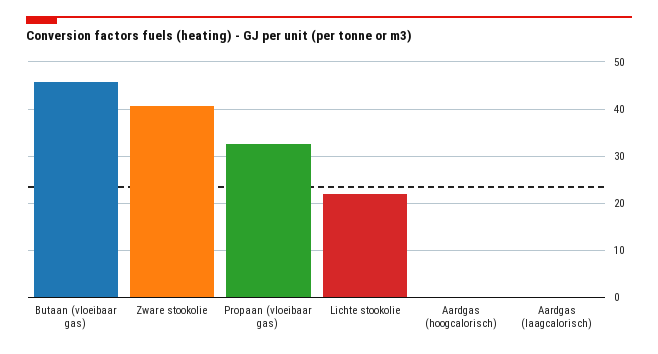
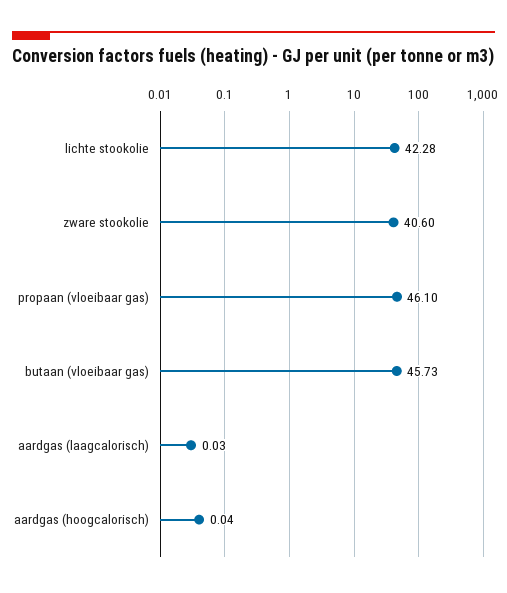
Propaan (vloeibaar gas): 32 -> 46.1
Lichte stookolie: 22 -> 42.28

